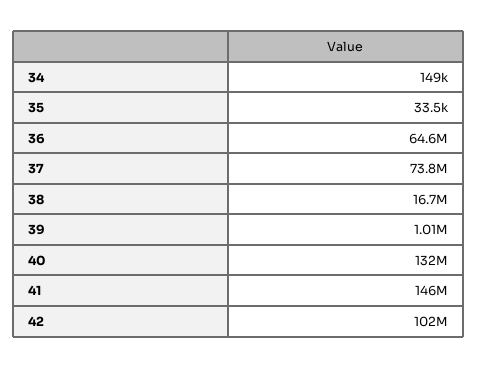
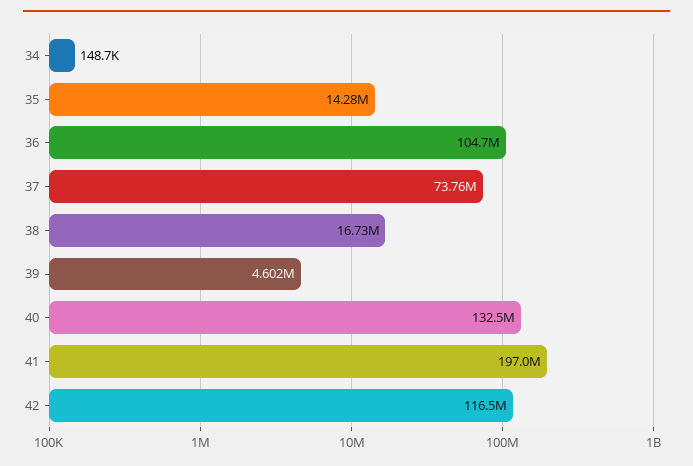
35: 33500 -> 14280000
36: 64600000 -> 104700000
39: 1010000 -> 4602000
41: 146000000 -> 197000000
42: 102000000 -> 116500000

